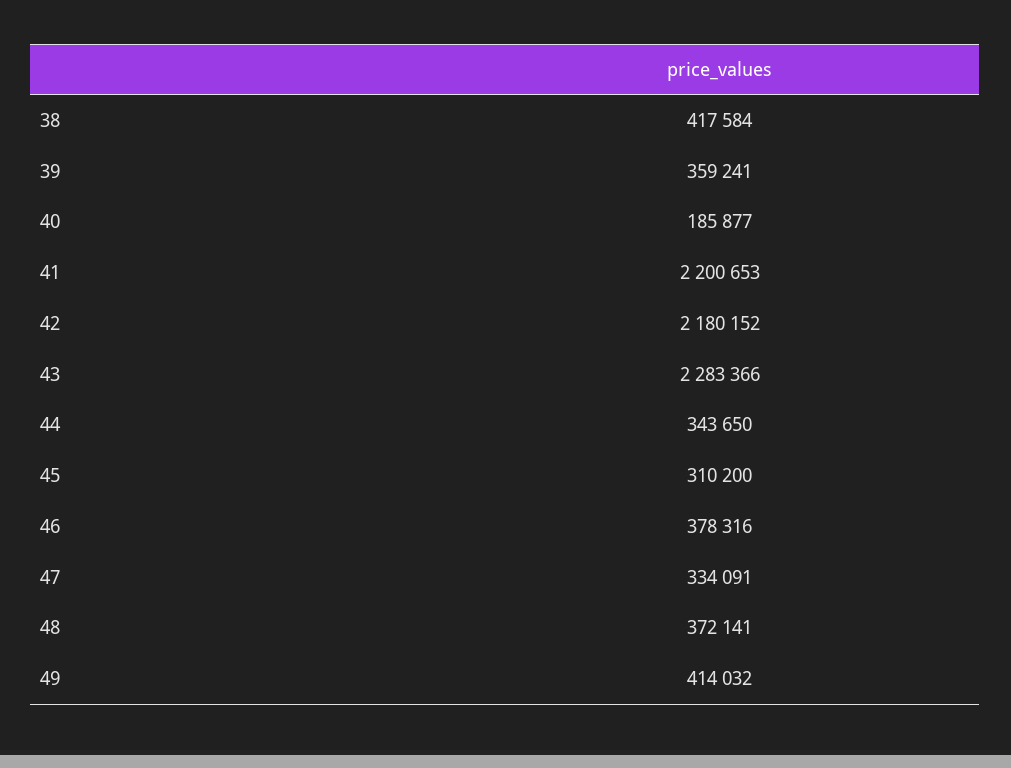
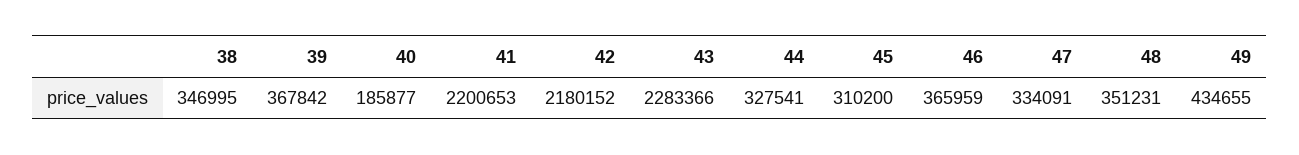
38: 417584 -> 346995
39: 359241 -> 367842
44: 343650 -> 327541
46: 378316 -> 365959
48: 372141 -> 351231
49: 414032 -> 434655

